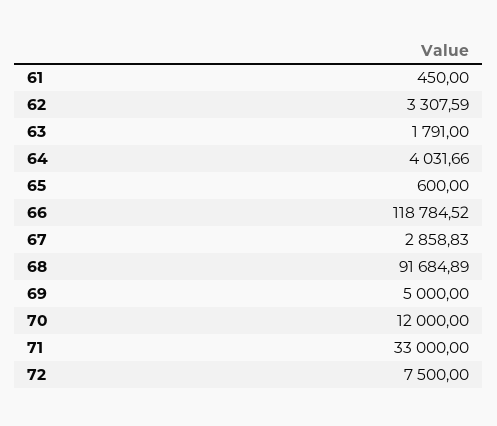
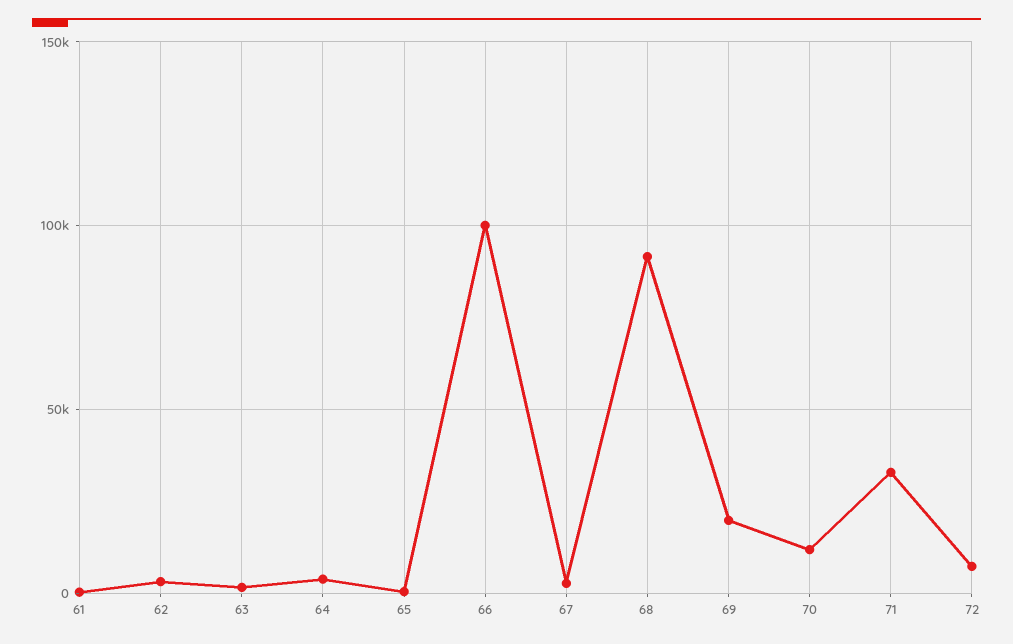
66: 118784.52 -> 100000
69: 5000 -> 20000

